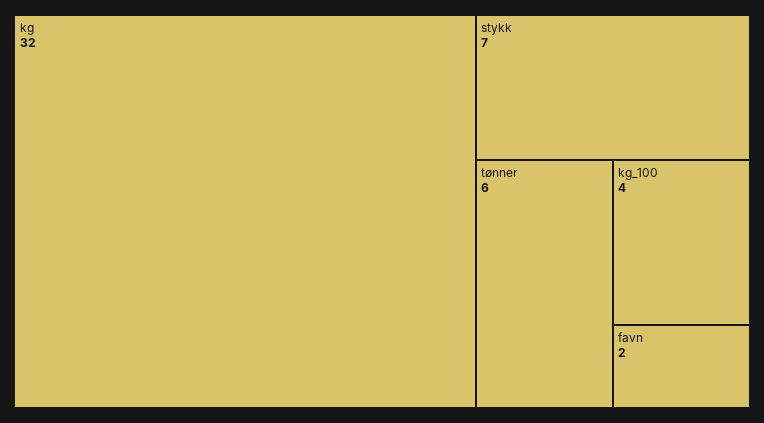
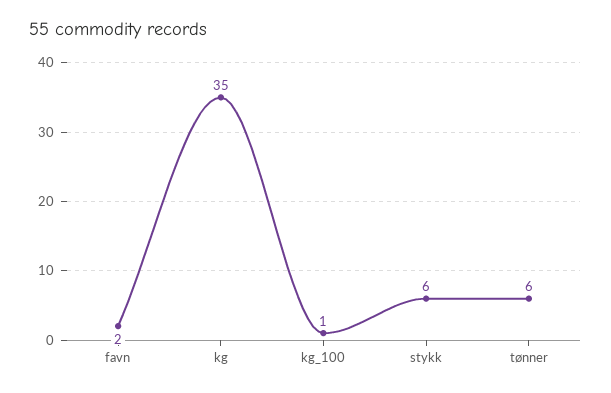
kg: 32 -> 35
stykk: 7 -> 6
kg_100: 4 -> 1

